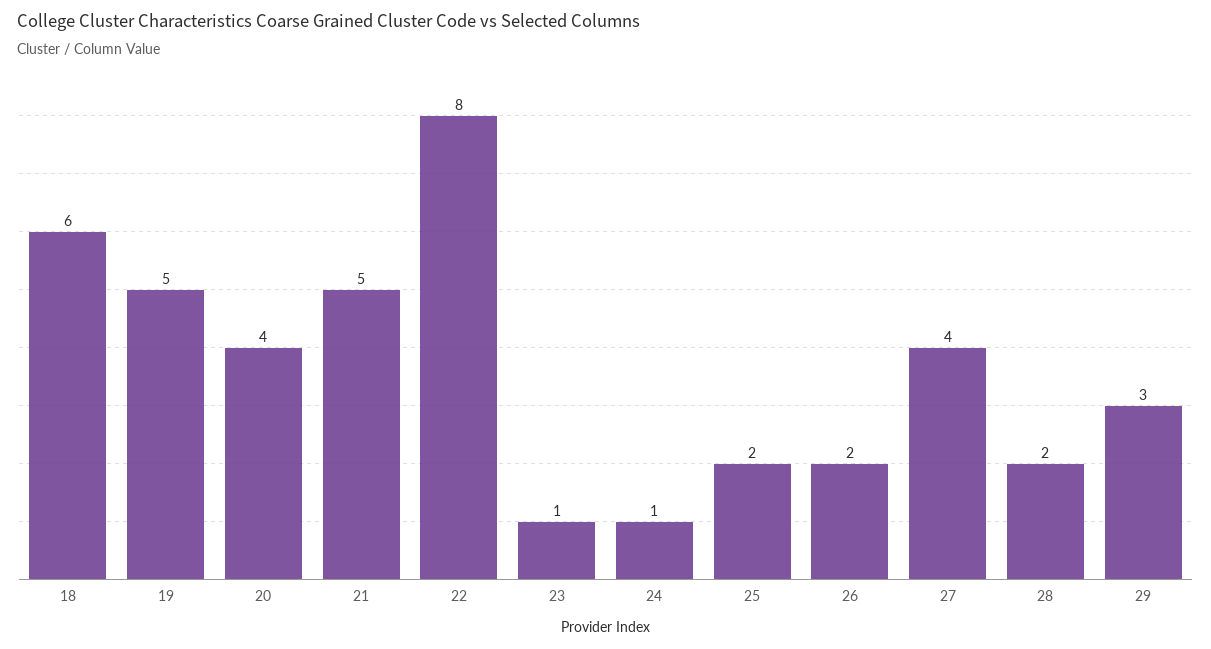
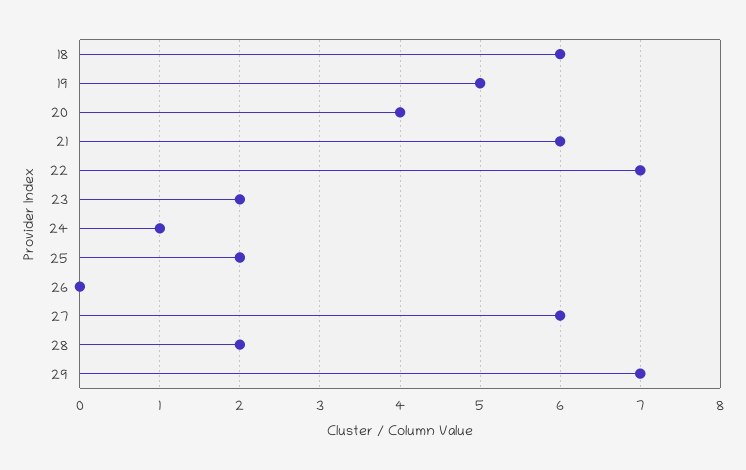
21: 5 -> 6
22: 8 -> 7
23: 1 -> 2
26: 2 -> 0
27: 4 -> 6
29: 3 -> 7

